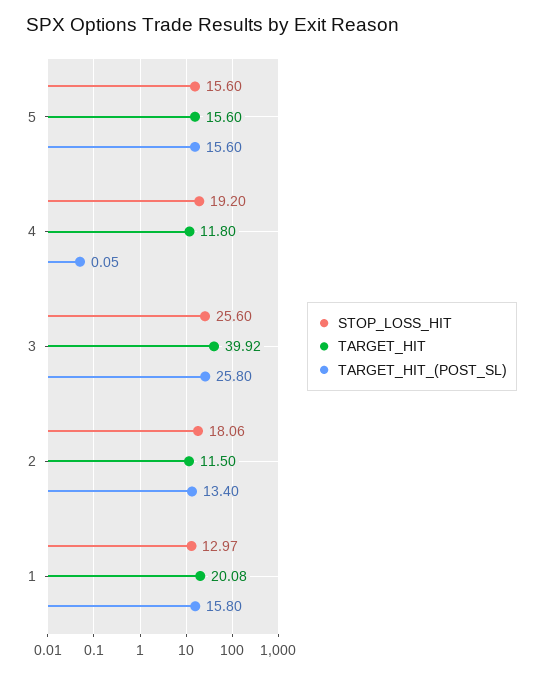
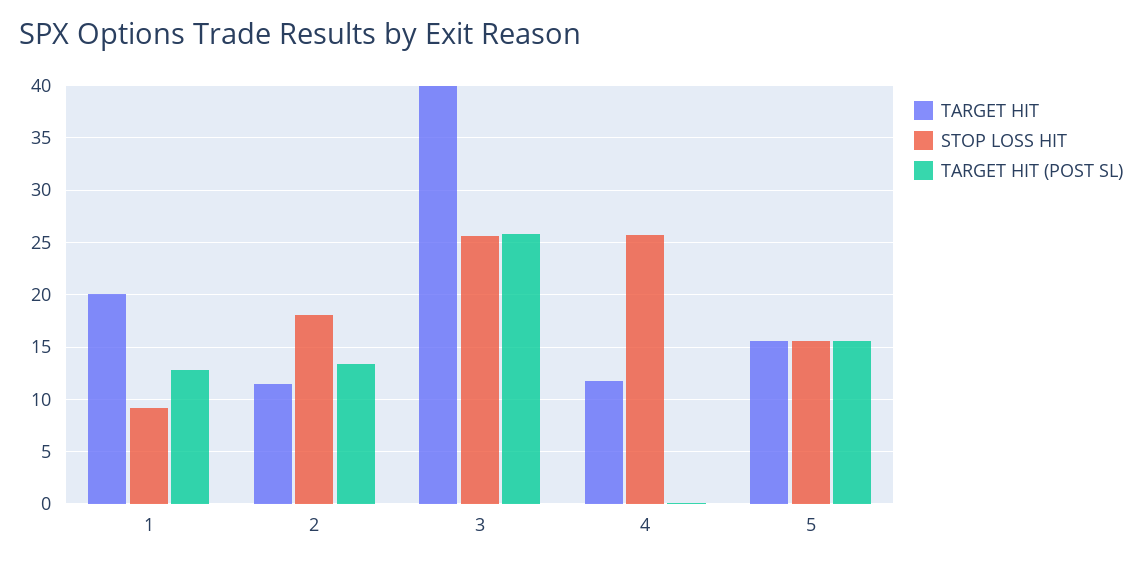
STOP_LOSS_HIT, 4: 19.2 -> 26
STOP_LOSS_HIT, 1: 12.97 -> 9
TARGET_HIT_(POST_SL), 1: 15.8 -> 13

